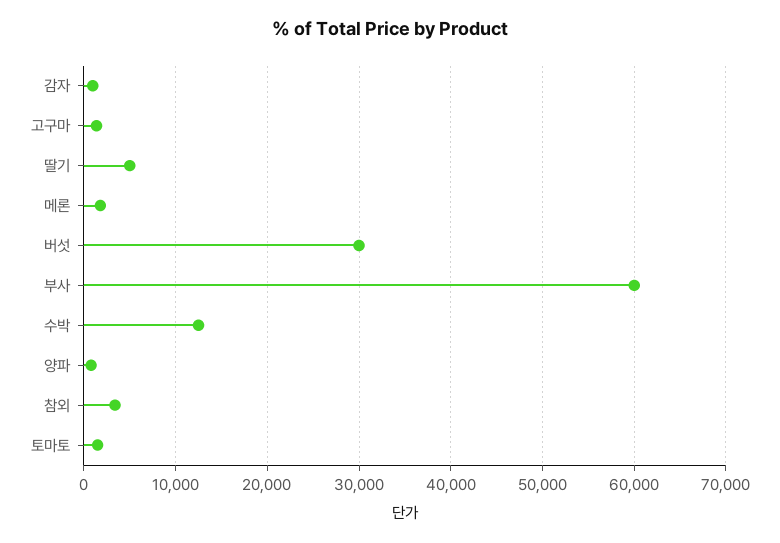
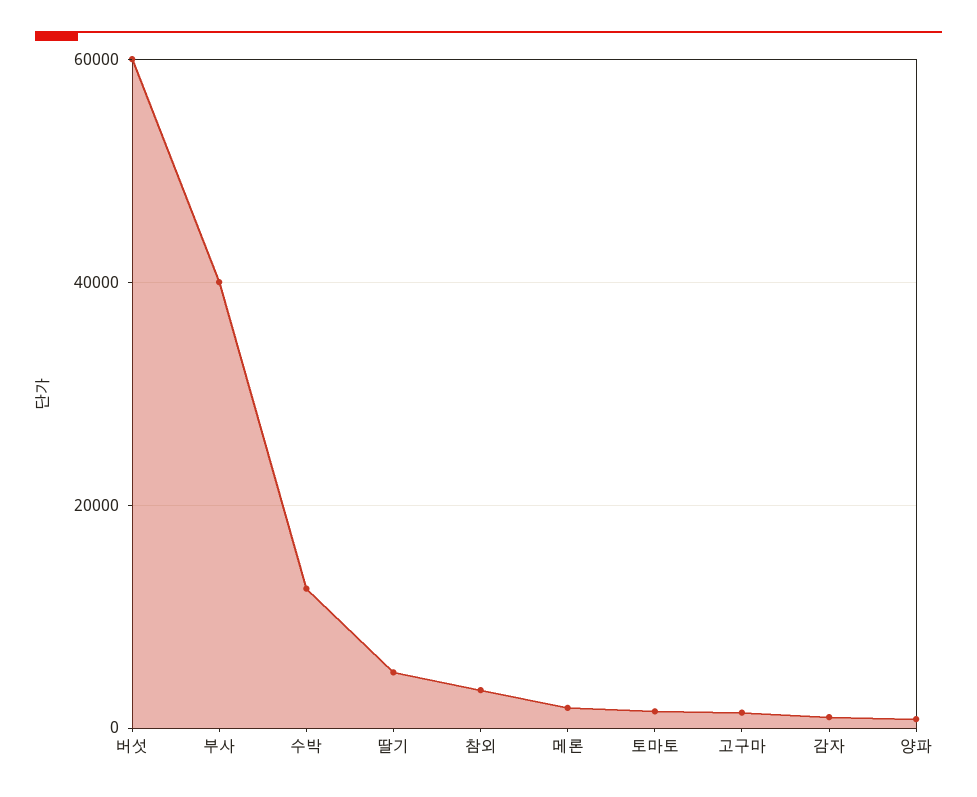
버섯: 30000 -> 60000
부사: 60000 -> 40000

